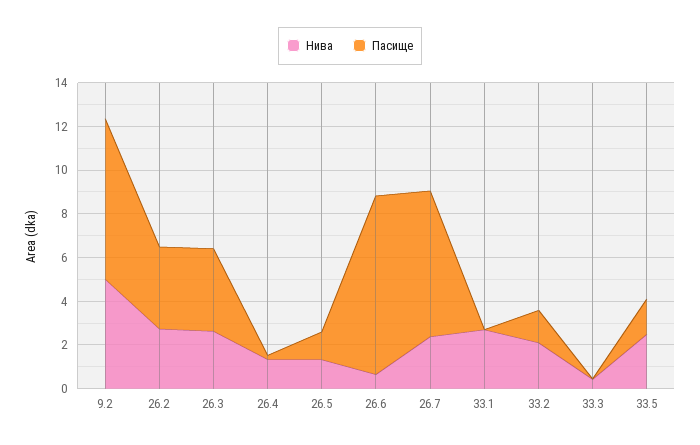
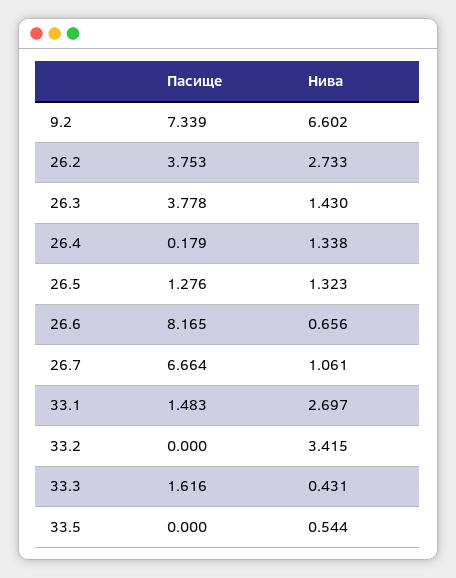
Нива, 9.2: 5 -> 6.602
Нива, 26.3: 2.5 -> 1.43
Нива, 26.7: 2.5 -> 1.061
Пасище, 33.1: 0 -> 1.483
Нива, 33.2: 2 -> 3.415
Пасище, 33.2: 1.5 -> 0
Пасище, 33.3: 0 -> 1.616
Нива, 33.5: 2.5 -> 0.544
Пасище, 33.5: 1.5 -> 0

